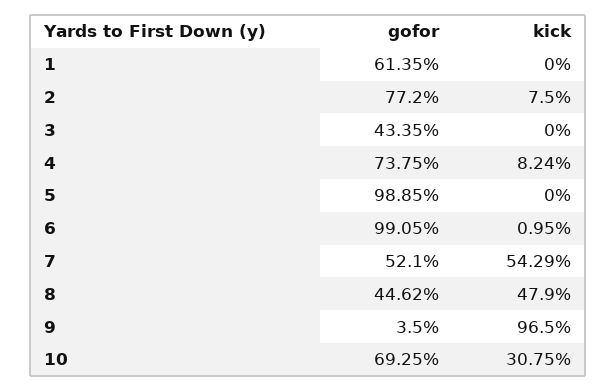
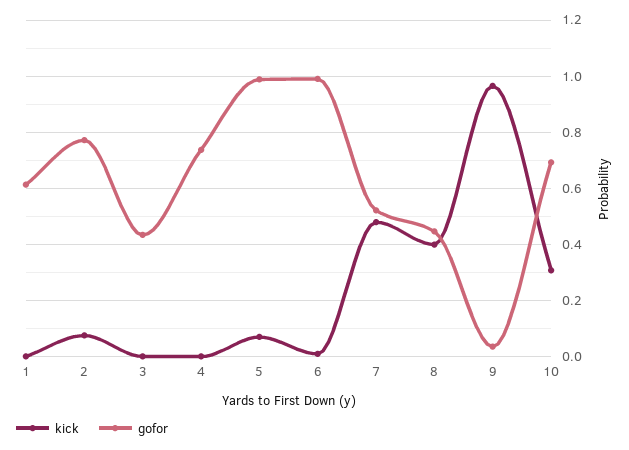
kick, 4: 0.0824 -> 0
kick, 5: 0 -> 0.075
kick, 7: 0.5429 -> 0.475
kick, 8: 0.479 -> 0.4

